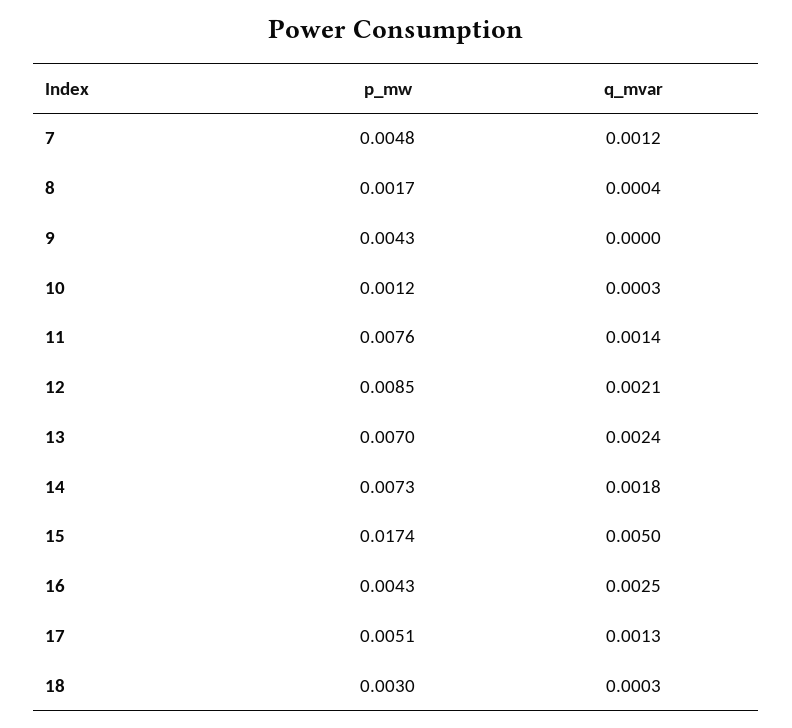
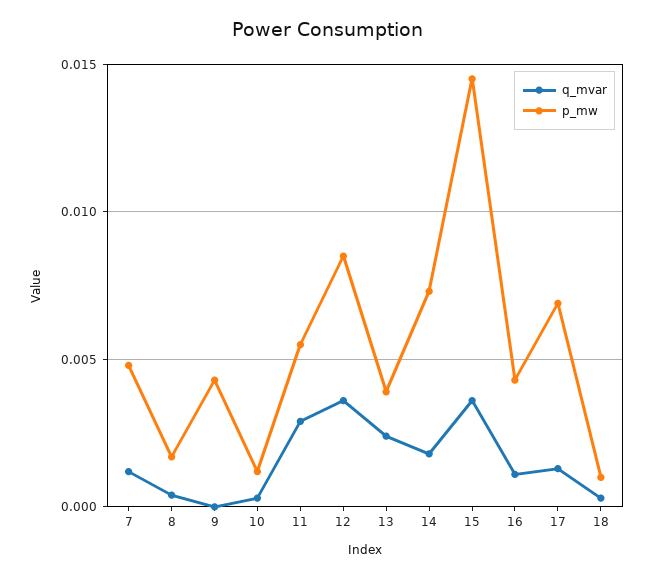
p_mw, 11: 0.0076 -> 0.0055
q_mvar, 11: 0.0014 -> 0.003
q_mvar, 12: 0.0021 -> 0.0035
p_mw, 13: 0.007 -> 0.004
p_mw, 15: 0.0174 -> 0.0145
q_mvar, 15: 0.005 -> 0.0035
q_mvar, 16: 0.0025 -> 0.001
p_mw, 17: 0.0051 -> 0.007
p_mw, 18: 0.003 -> 0.001

